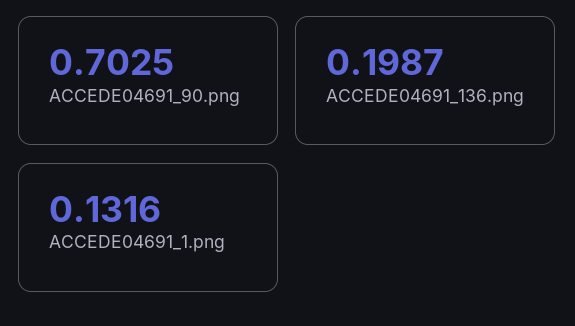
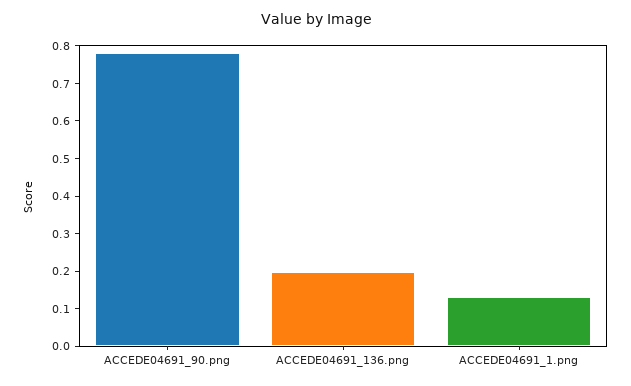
ACCEDE04691_90.png: 0.7025 -> 0.775

